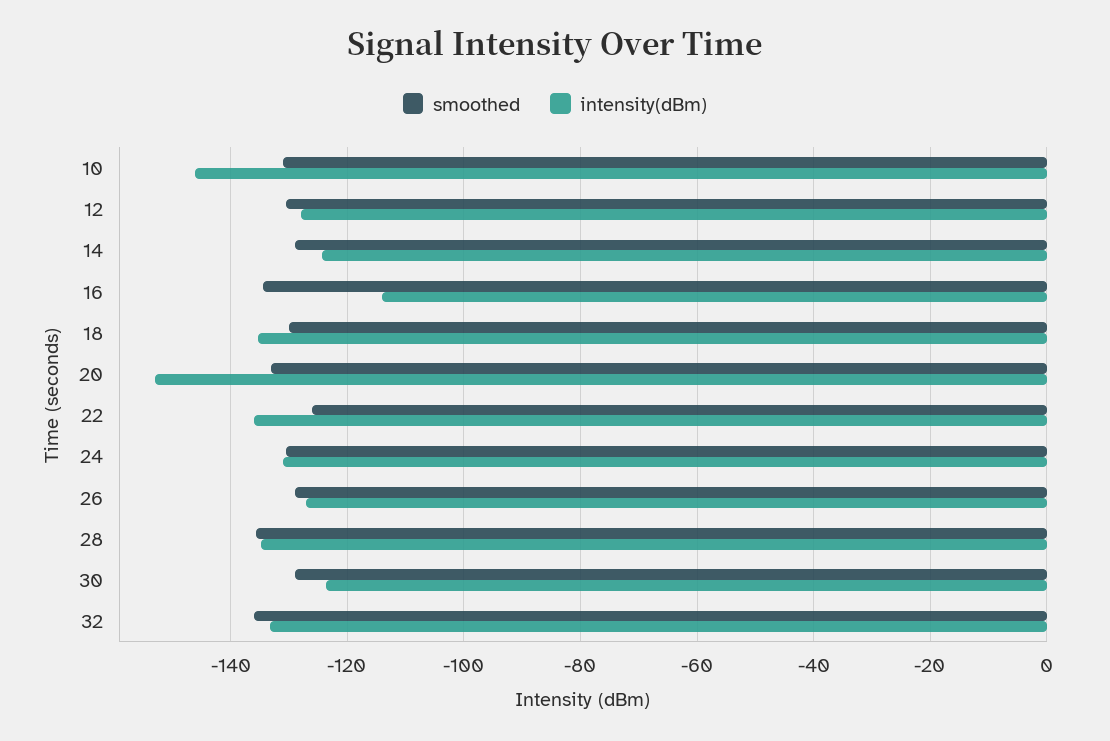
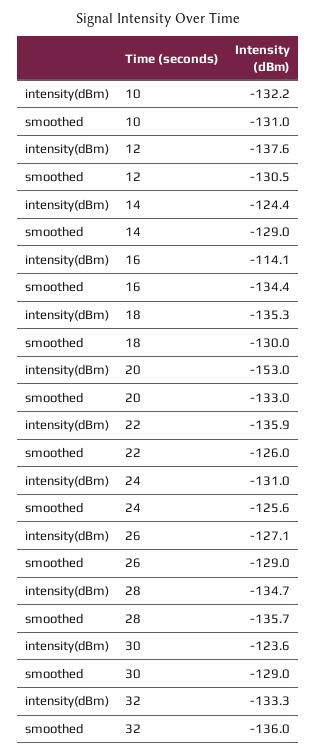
intensity(dBm), 10: -146 -> -132.2
intensity(dBm), 12: -128 -> -137.6
smoothed, 24: -130 -> -125.6

